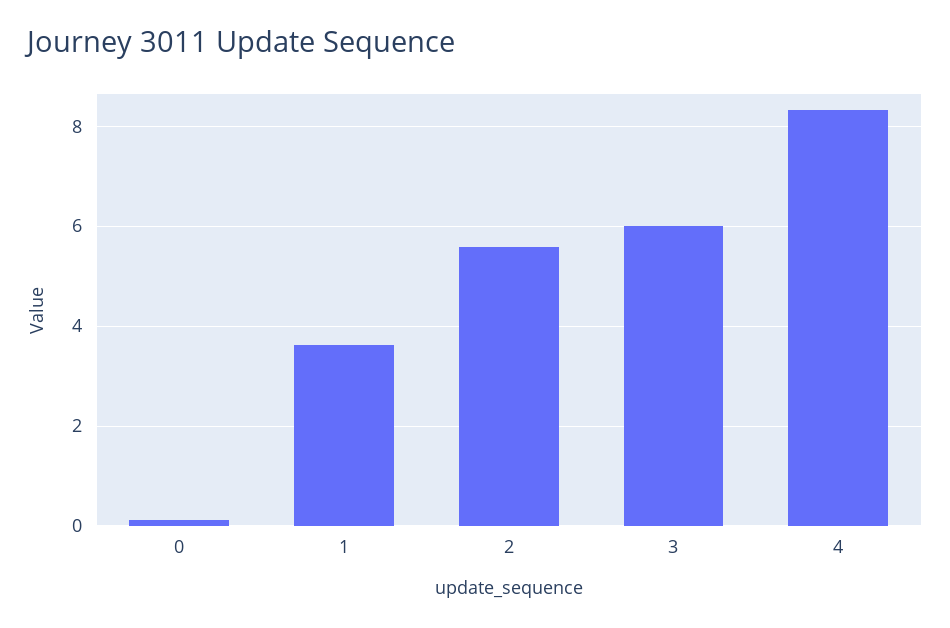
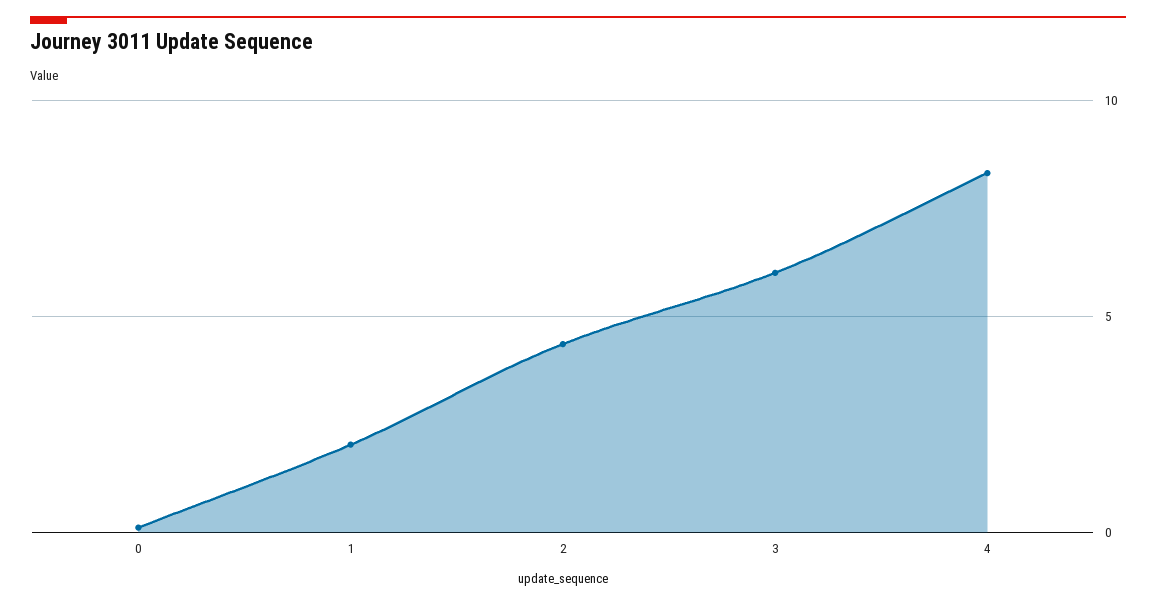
1: 3.6 -> 2
2: 5.6 -> 4.5

